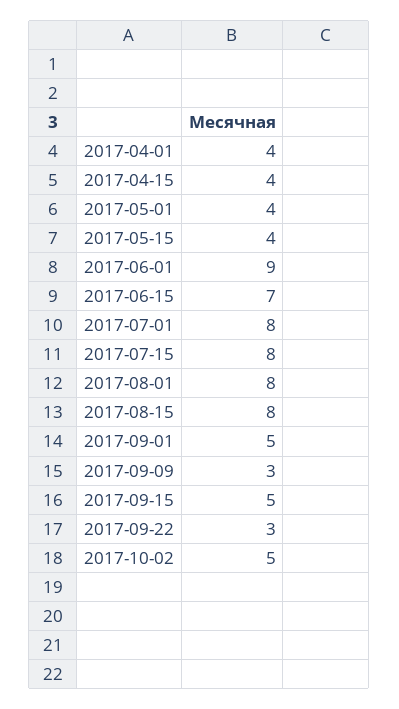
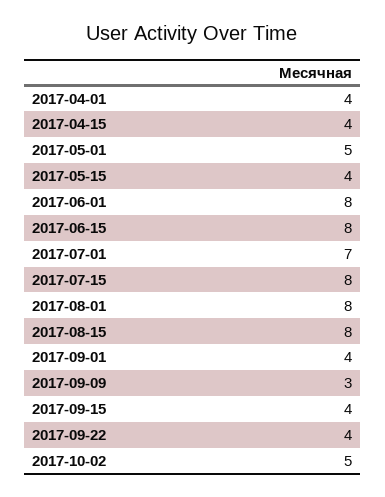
2017-05-01: 4 -> 5
2017-06-01: 9 -> 8
2017-06-15: 7 -> 8
2017-07-01: 8 -> 7
2017-09-01: 5 -> 4
2017-09-15: 5 -> 4
2017-09-22: 3 -> 4

